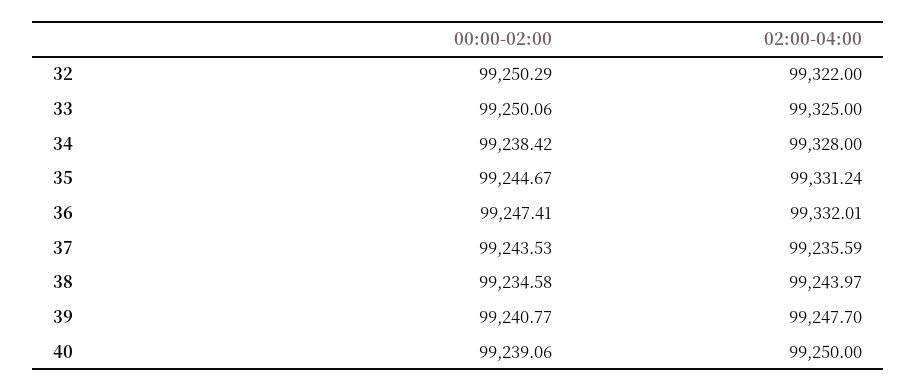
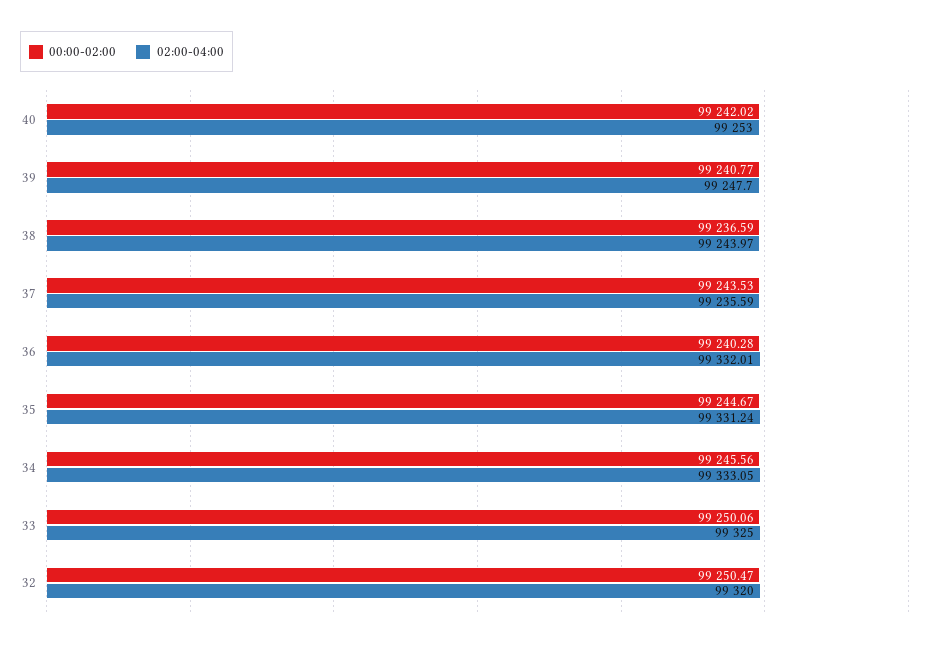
00:00-02:00, 32: 99250.29 -> 99250.47
02:00-04:00, 32: 99322 -> 99320
00:00-02:00, 34: 99238.42 -> 99245.56
02:00-04:00, 34: 99328 -> 99333.05
00:00-02:00, 36: 99247.41 -> 99240.28
00:00-02:00, 38: 99234.58 -> 99236.59
00:00-02:00, 40: 99239.06 -> 99242.02
02:00-04:00, 40: 99250 -> 99253

